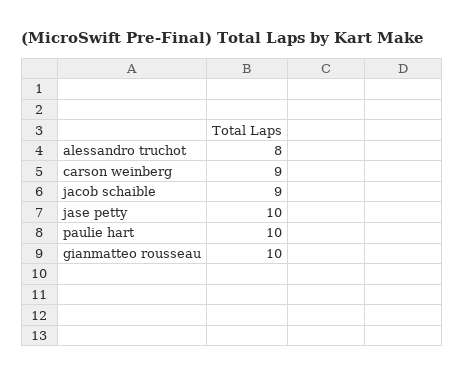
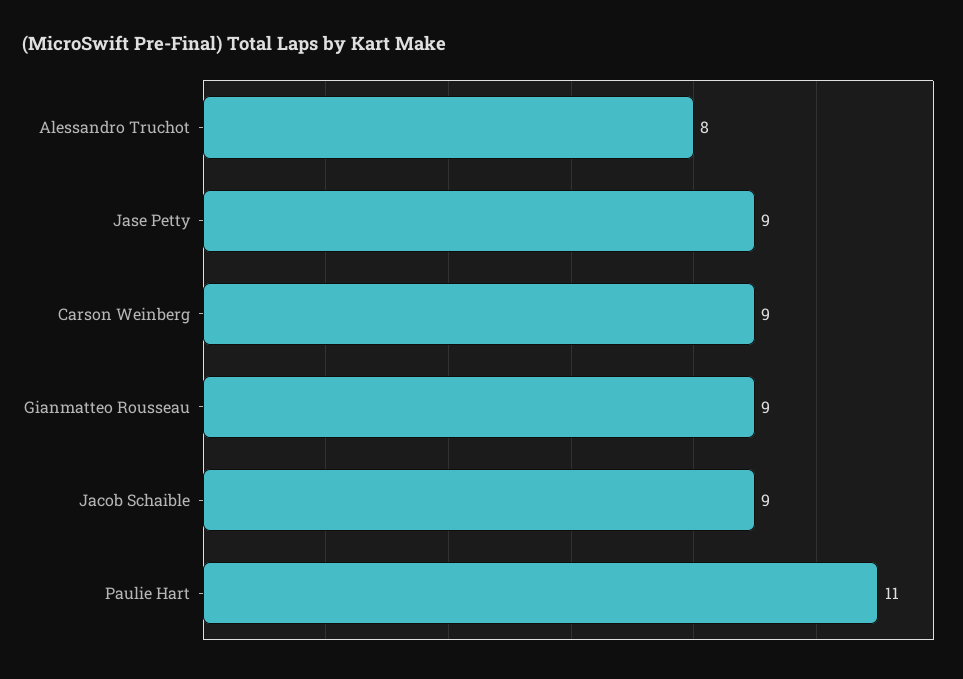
jase petty: 10 -> 9
paulie hart: 10 -> 11
gianmatteo rousseau: 10 -> 9

